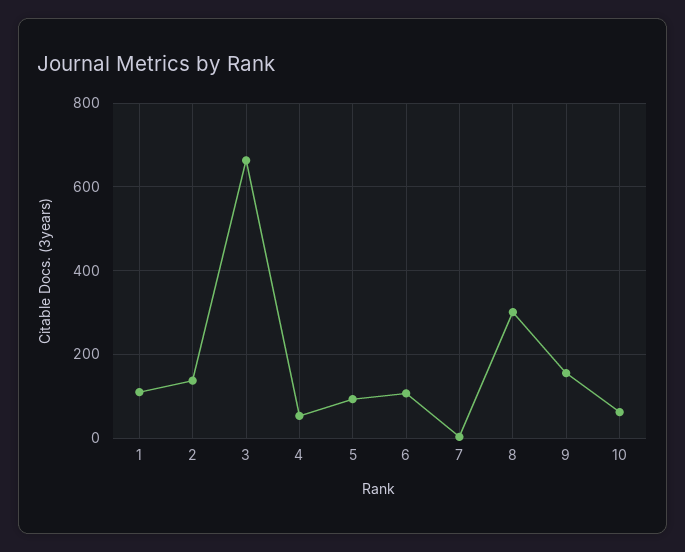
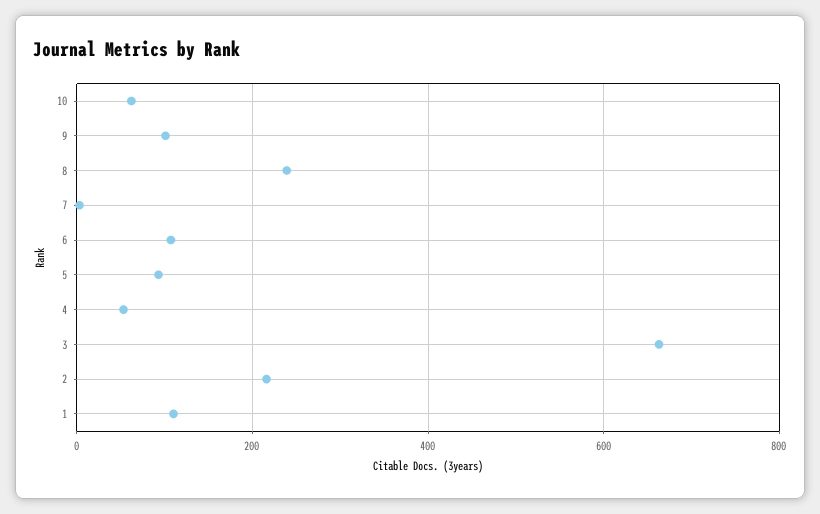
2: 140 -> 220
8: 300 -> 240
9: 160 -> 100

